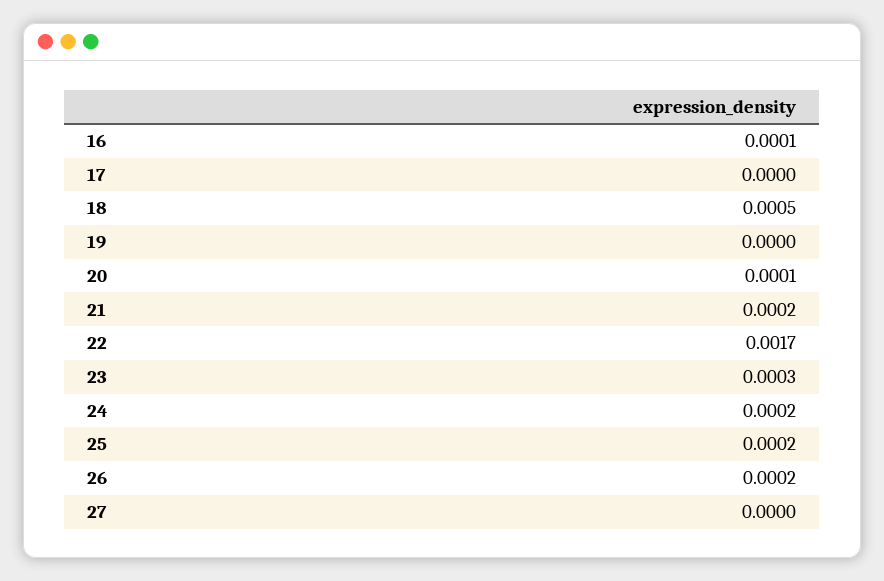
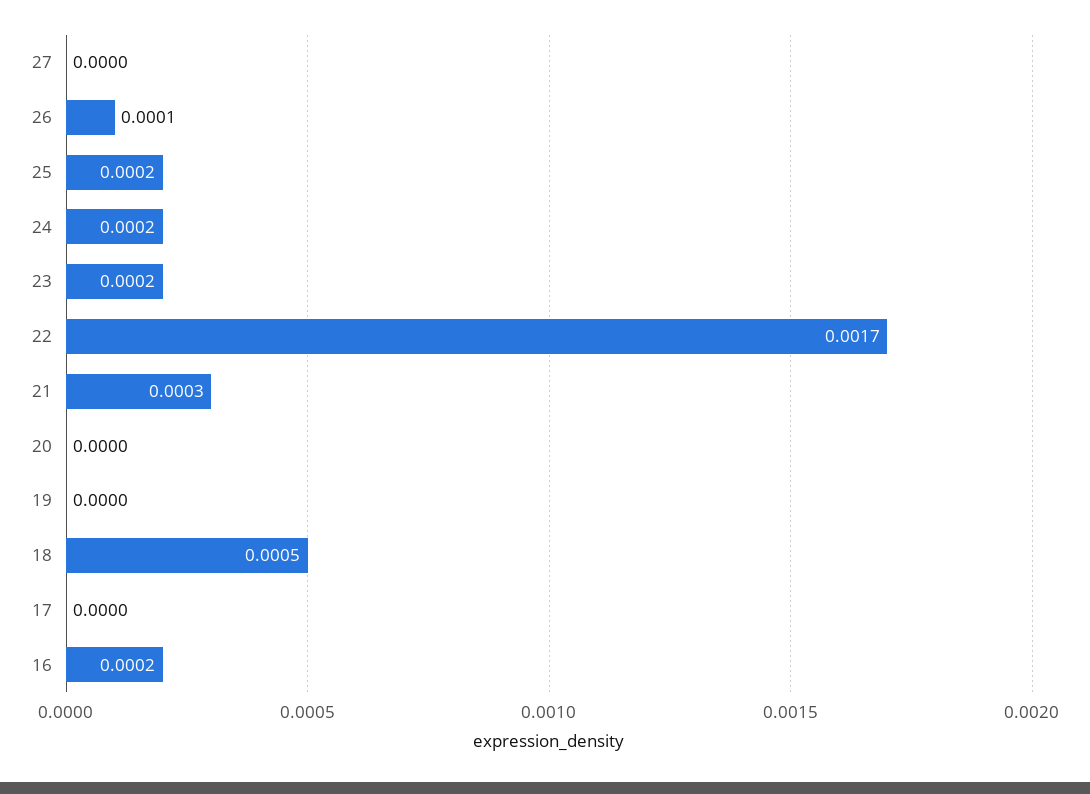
16: 0.0001 -> 0.0002
20: 0.0001 -> 0
21: 0.0002 -> 0.0003
23: 0.0003 -> 0.0002
26: 0.0002 -> 0.0001

